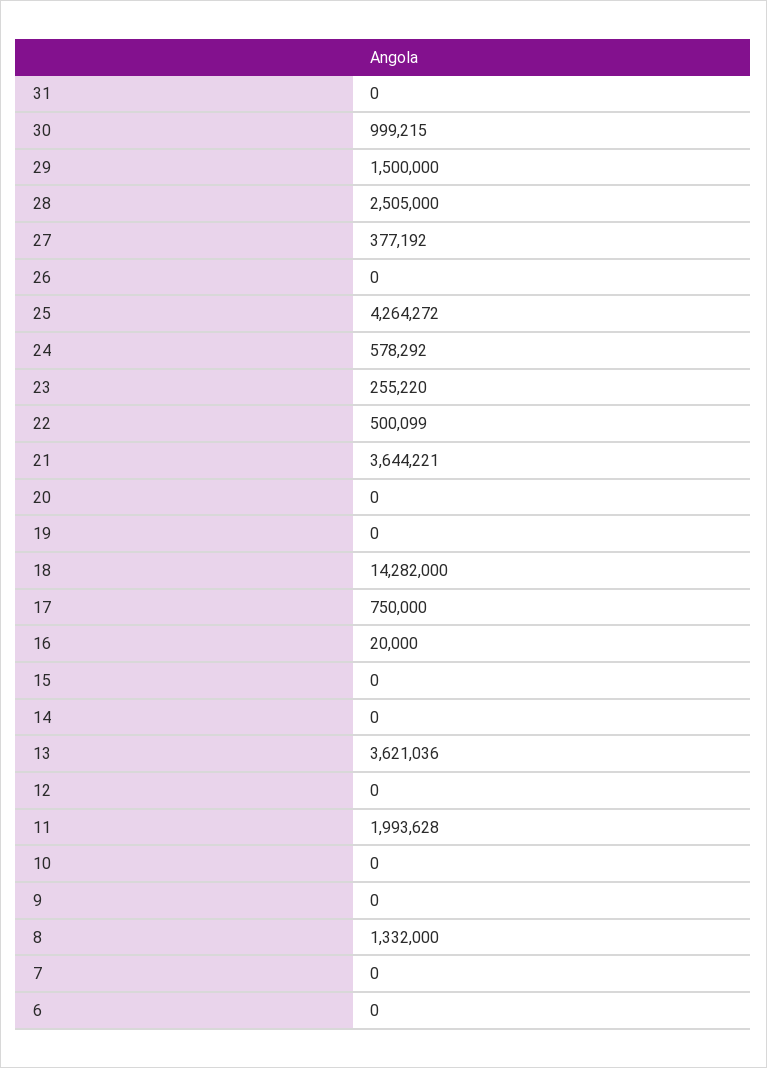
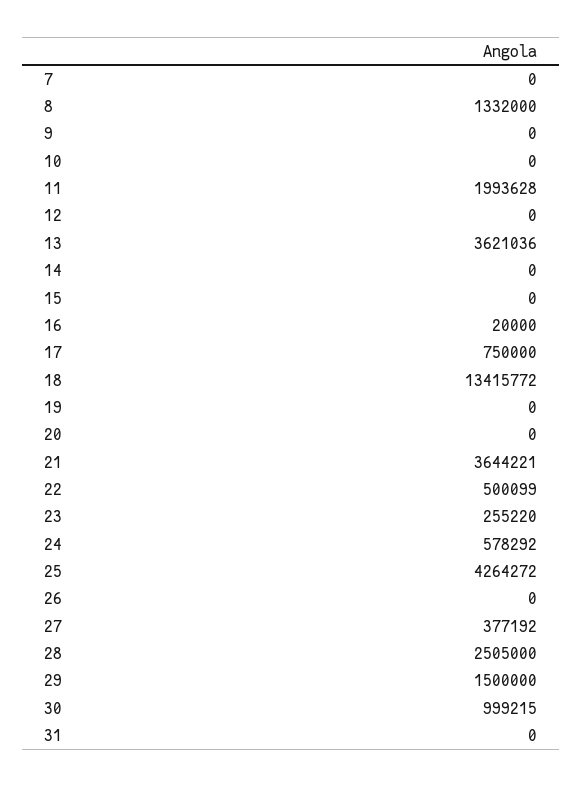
18: 14282000 -> 13415772
6: 0 -> none

